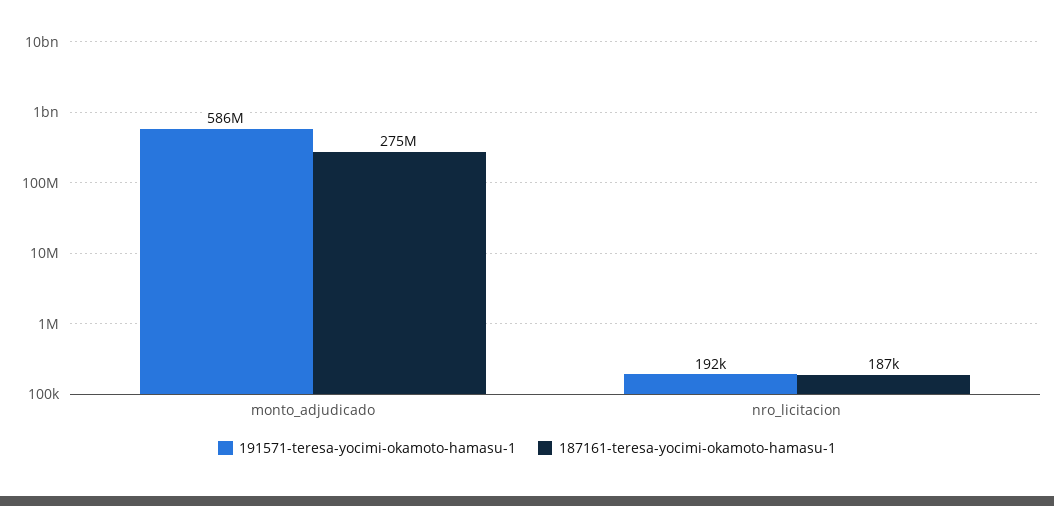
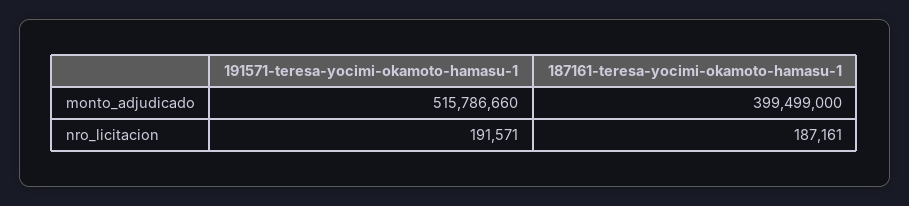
191571-teresa-yocimi-okamoto-hamasu-1, monto_adjudicado: 586000000 -> 515786660
187161-teresa-yocimi-okamoto-hamasu-1, monto_adjudicado: 275000000 -> 399499000

